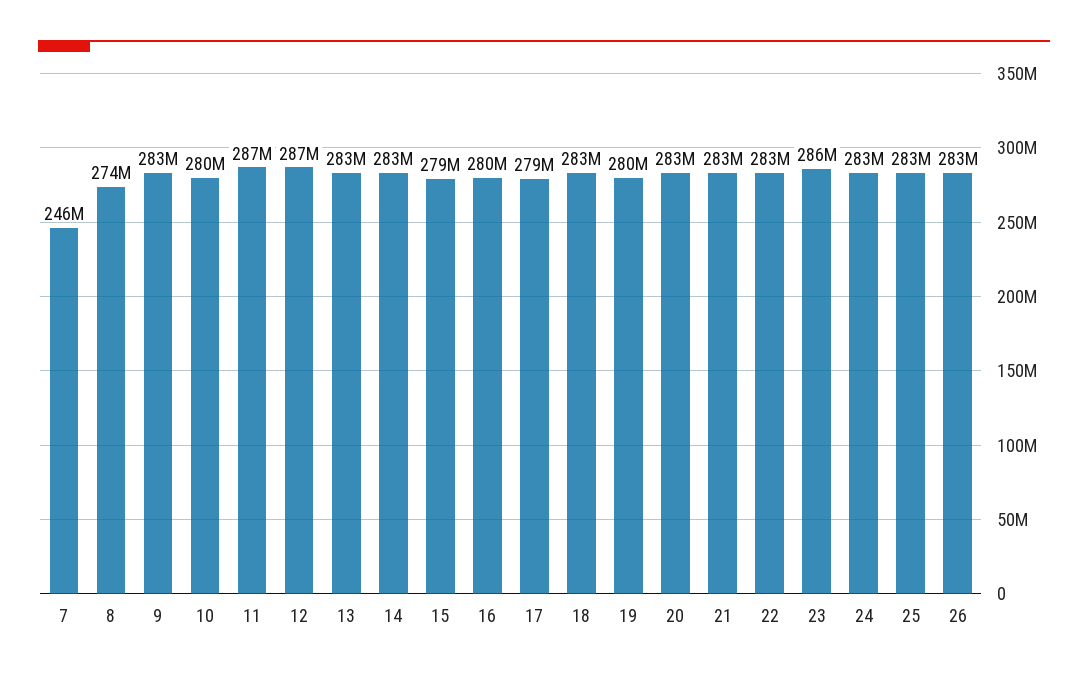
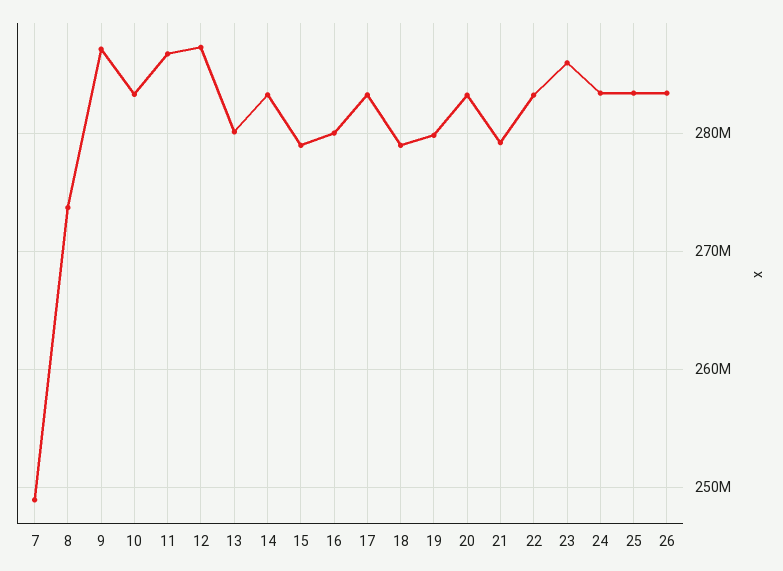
7: 246000000 -> 249000000
9: 283000000 -> 287000000
10: 280000000 -> 283000000
13: 283000000 -> 280000000
17: 279000000 -> 283000000
18: 283000000 -> 279000000
21: 283000000 -> 279000000

